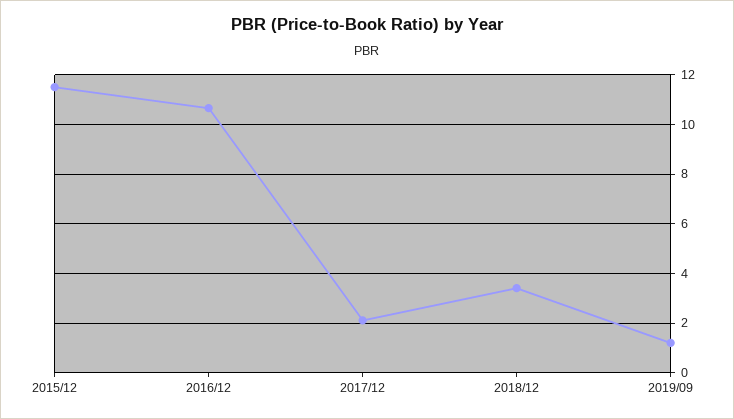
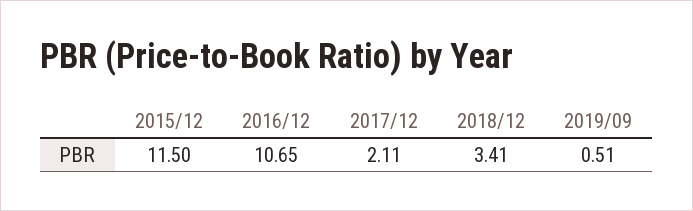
2019/09: 1.25 -> 0.51

